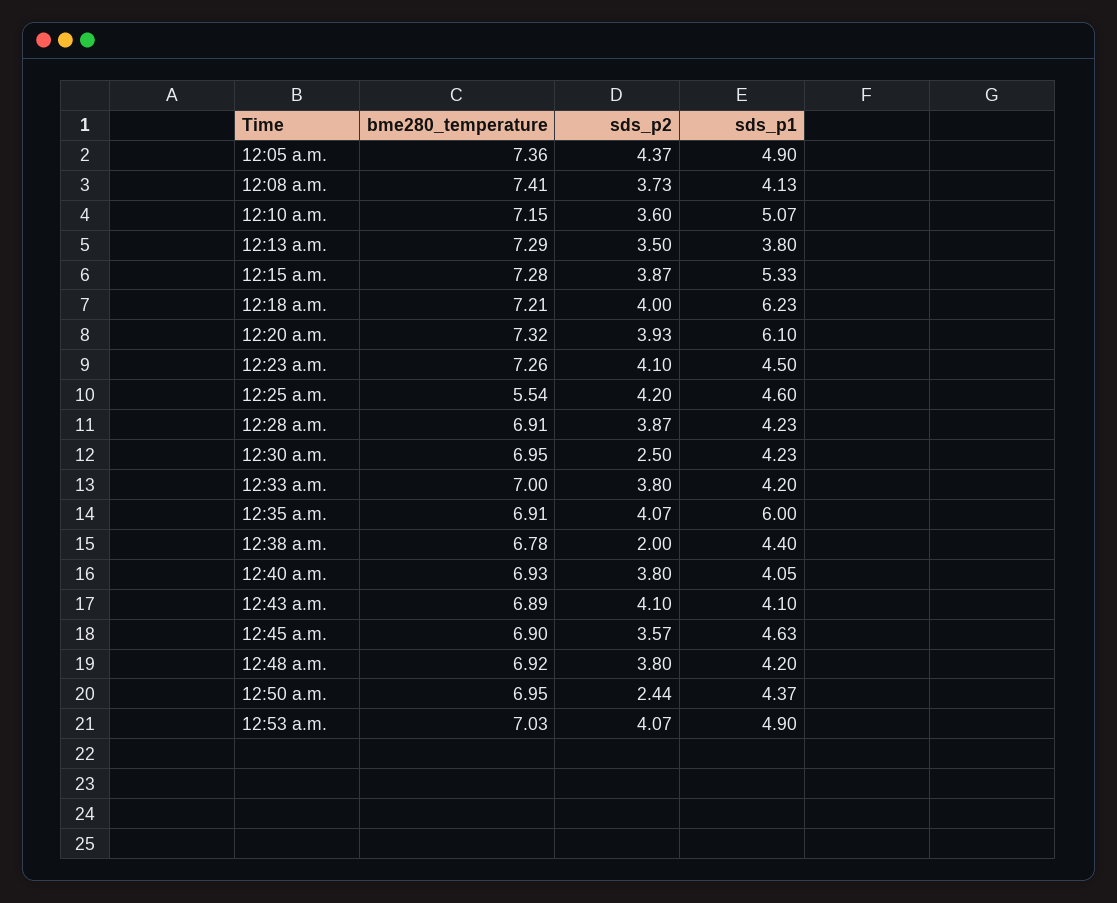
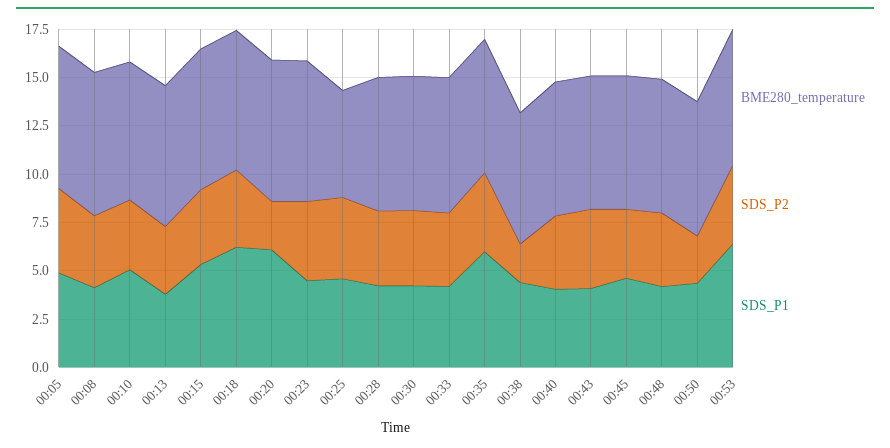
sds_p2, 12:20 a.m.: 3.93 -> 2.5
sds_p2, 12:30 a.m.: 2.5 -> 4
sds_p1, 12:53 a.m.: 4.9 -> 6.5

